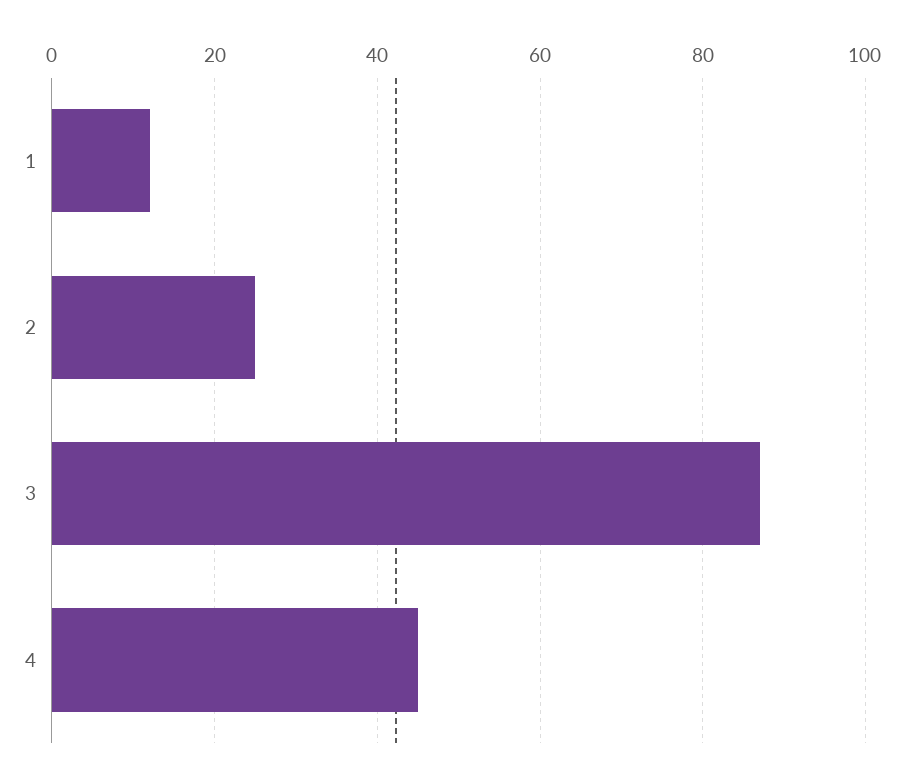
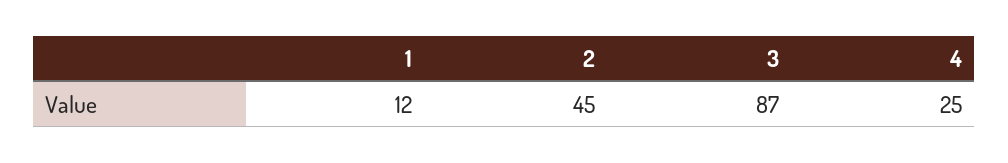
2: 25 -> 45
4: 45 -> 25

